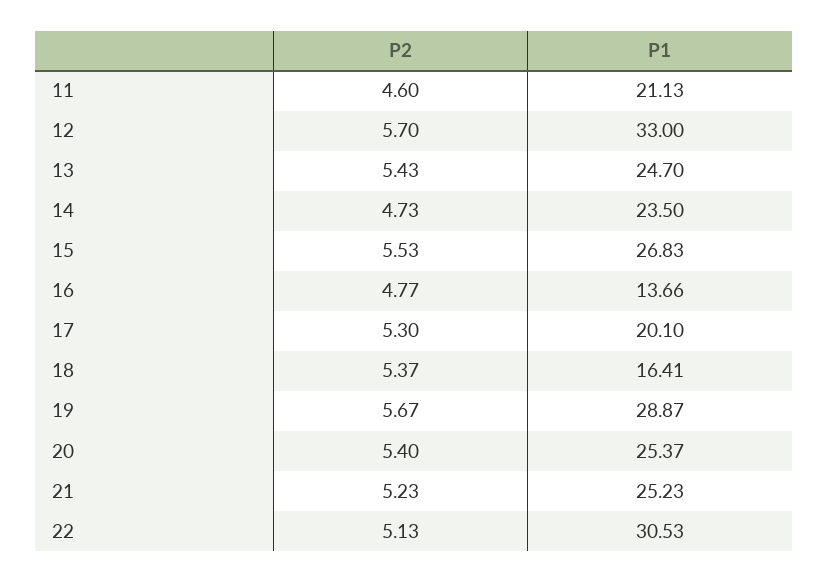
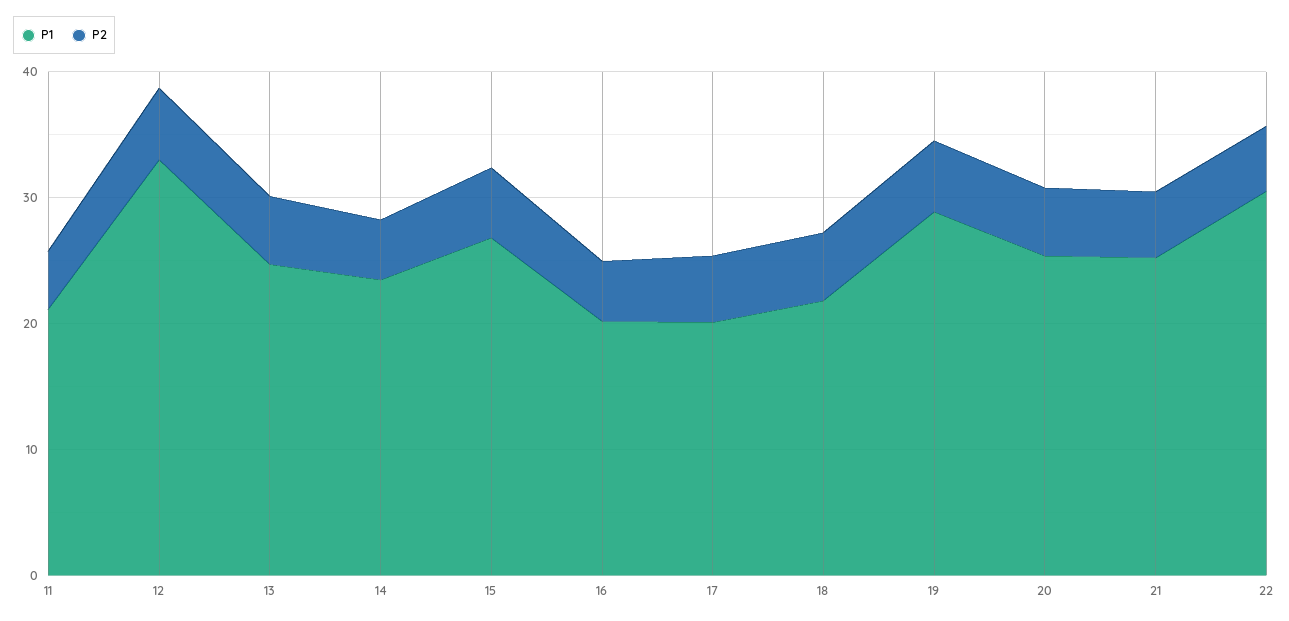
P1, 16: 13.66 -> 20
P1, 18: 16.41 -> 22

